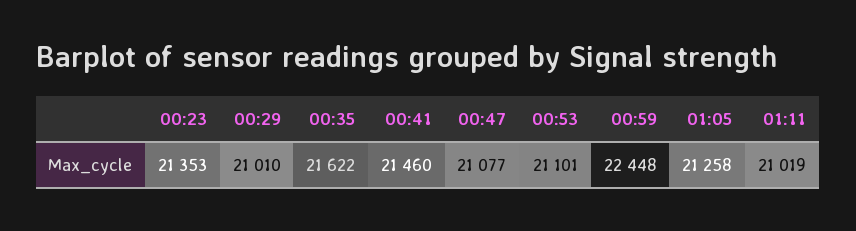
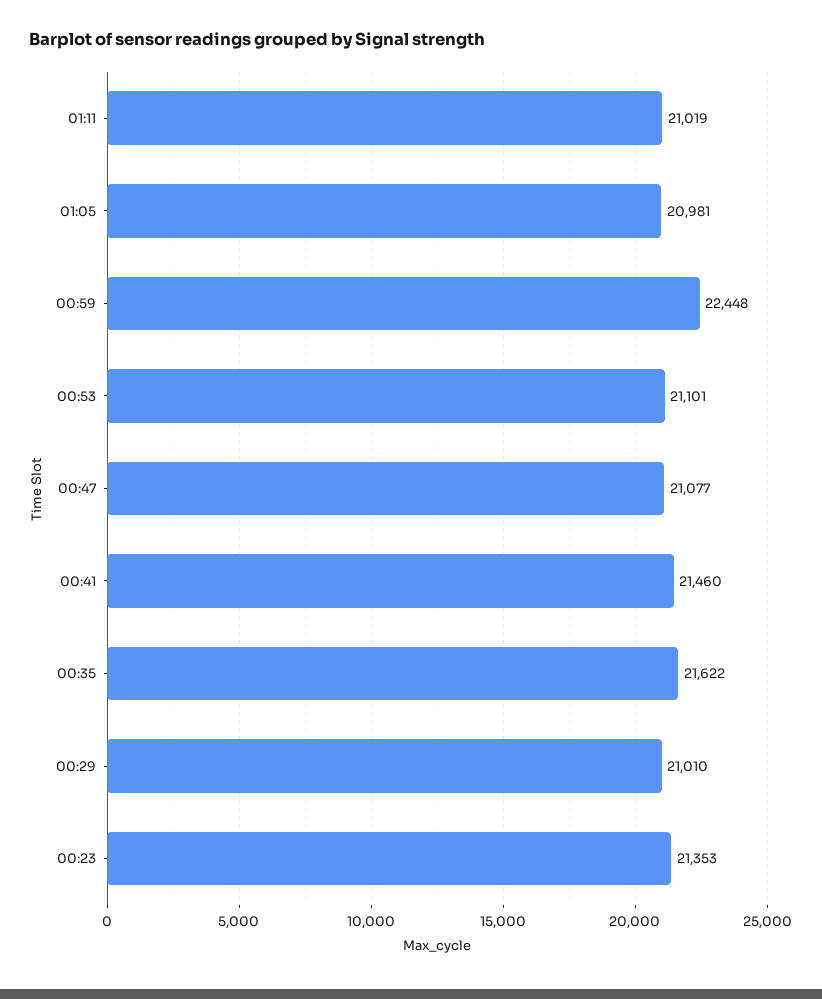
01:05: 21258 -> 20981

